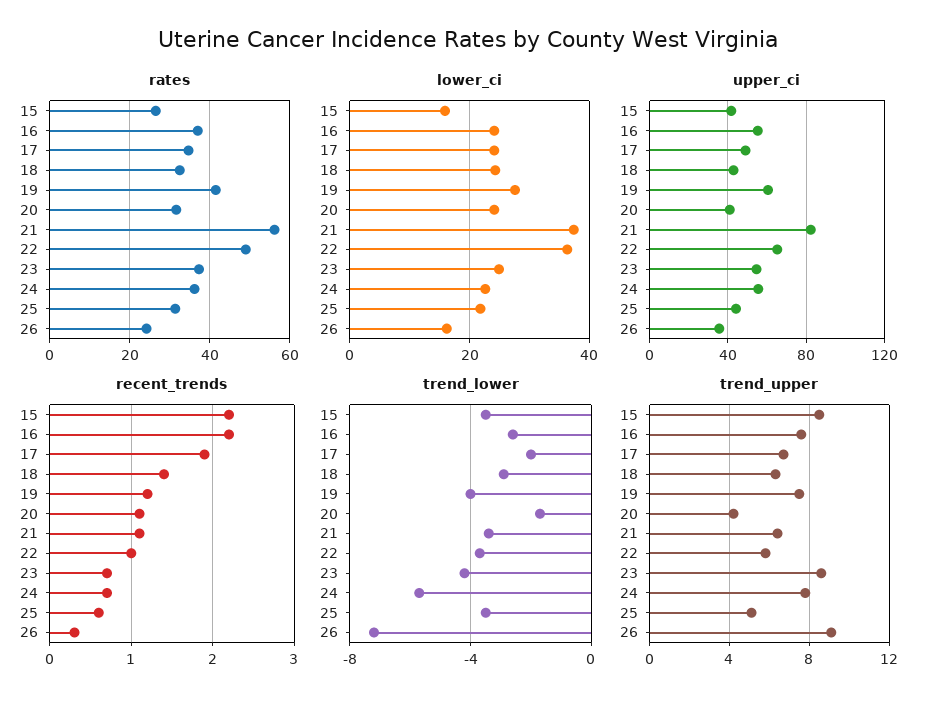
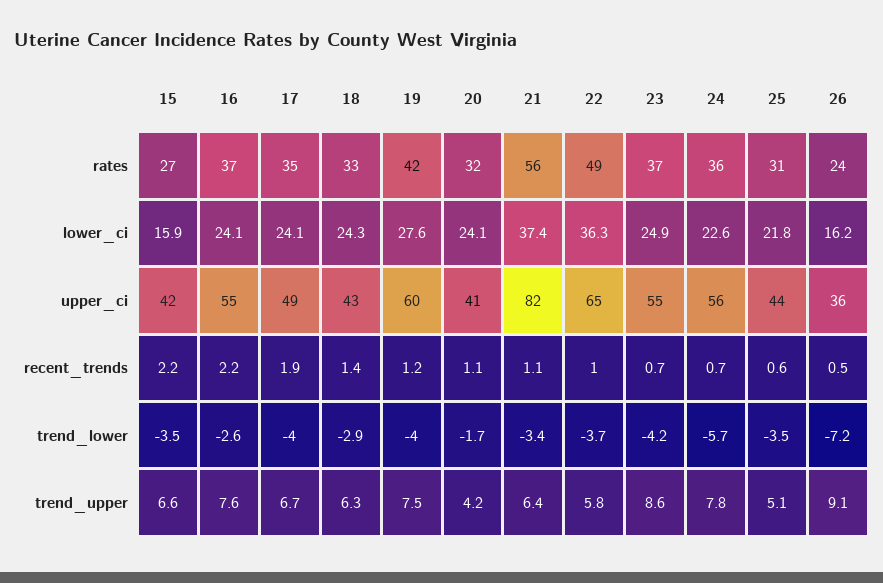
recent_trends, 26: 0.3 -> 0.5
trend_lower, 17: -2 -> -4
trend_upper, 15: 8.5 -> 6.6

